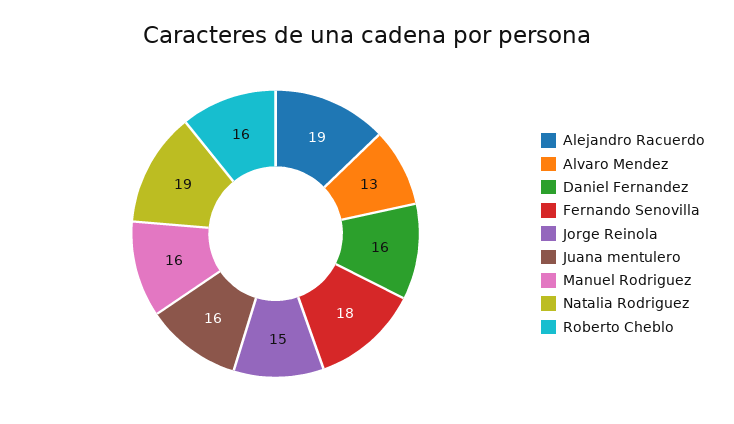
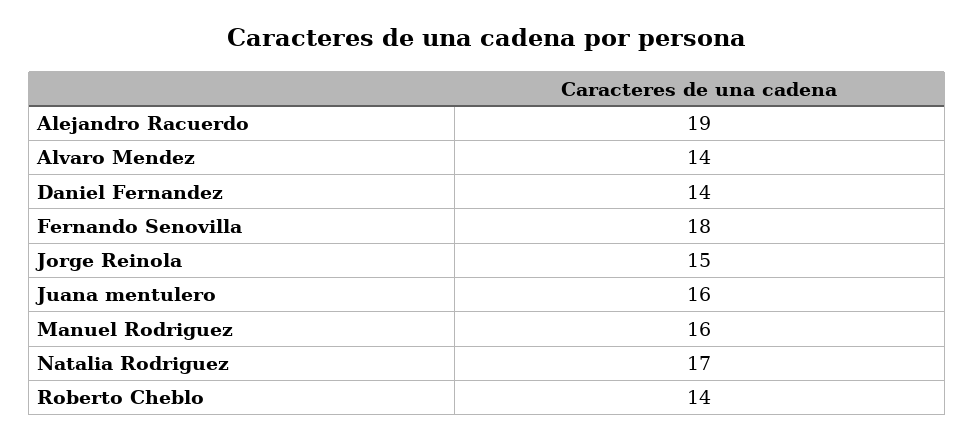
Alvaro Mendez: 13 -> 14
Daniel Fernandez: 16 -> 14
Natalia Rodriguez: 19 -> 17
Roberto Cheblo: 16 -> 14

